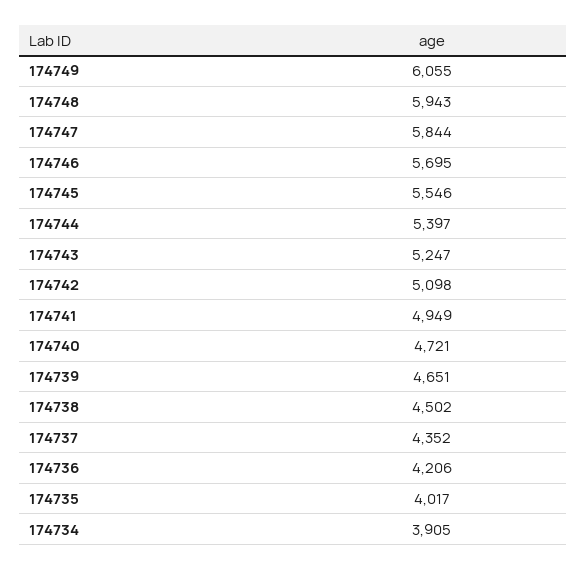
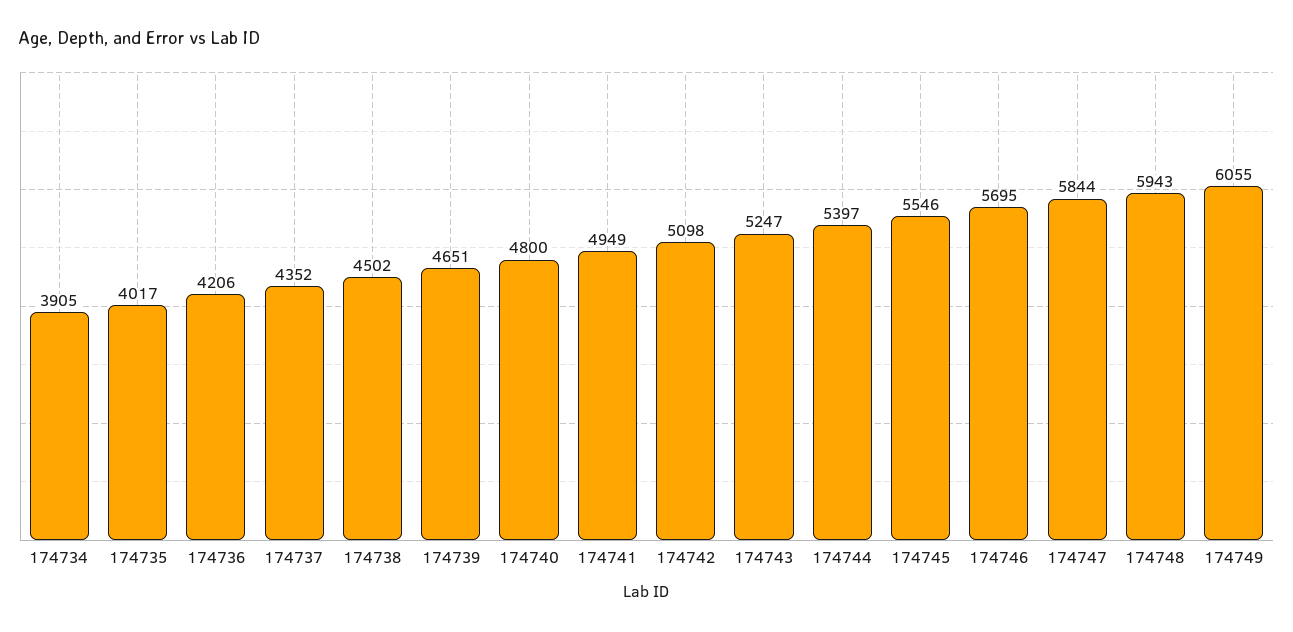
174740: 4721 -> 4800

